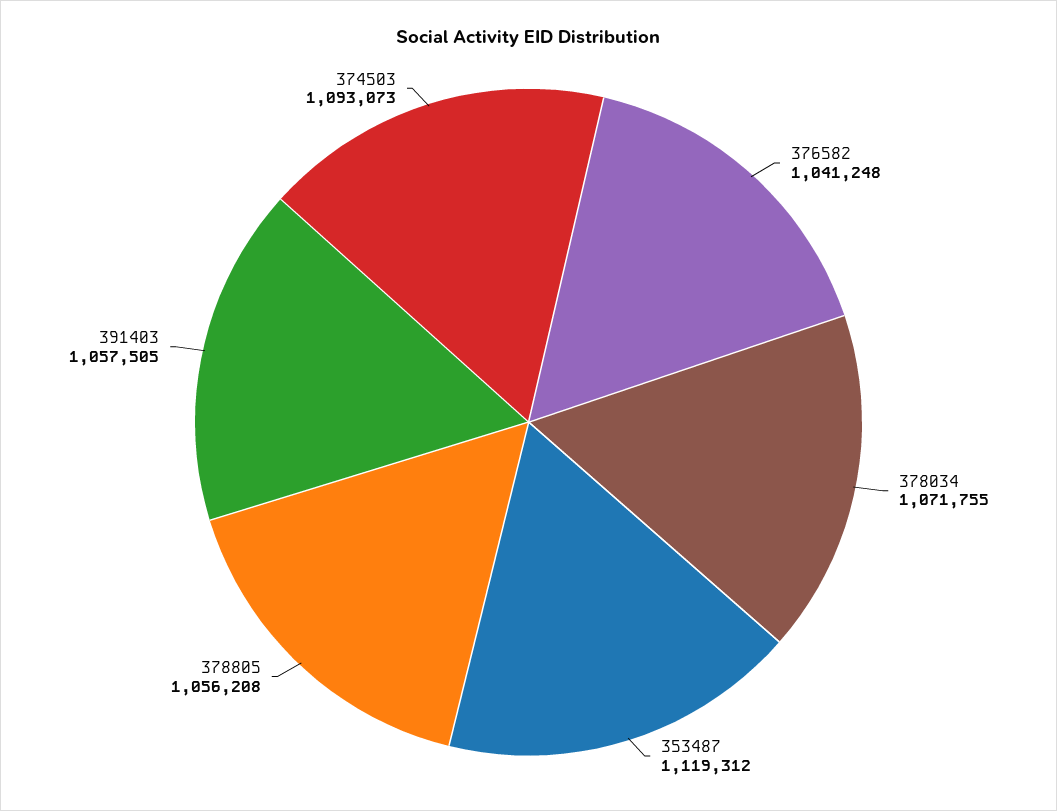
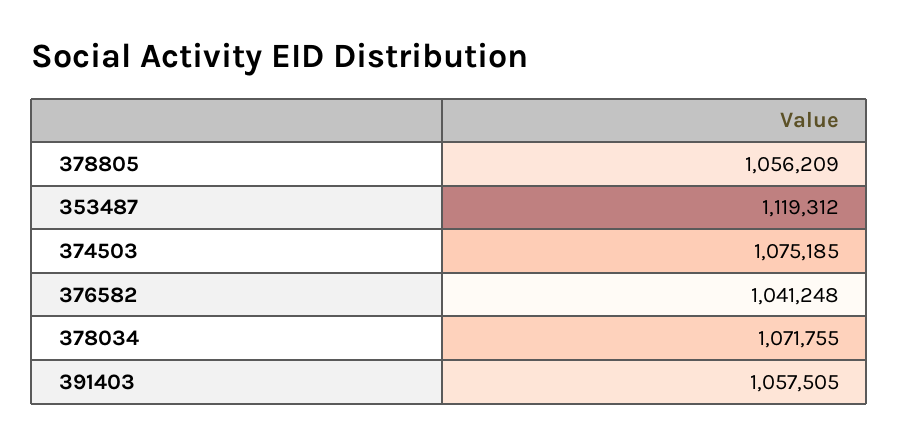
378805: 1056208 -> 1056209
374503: 1093073 -> 1075185

